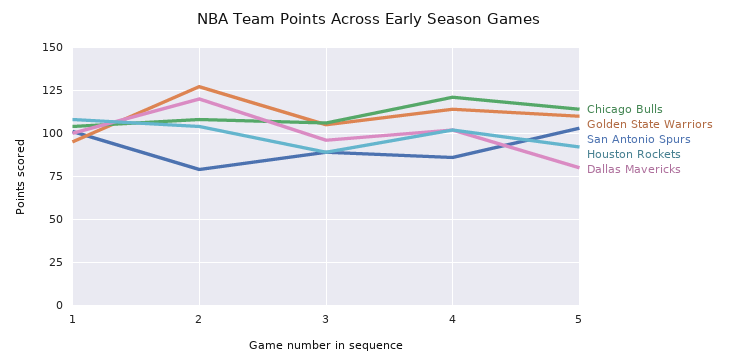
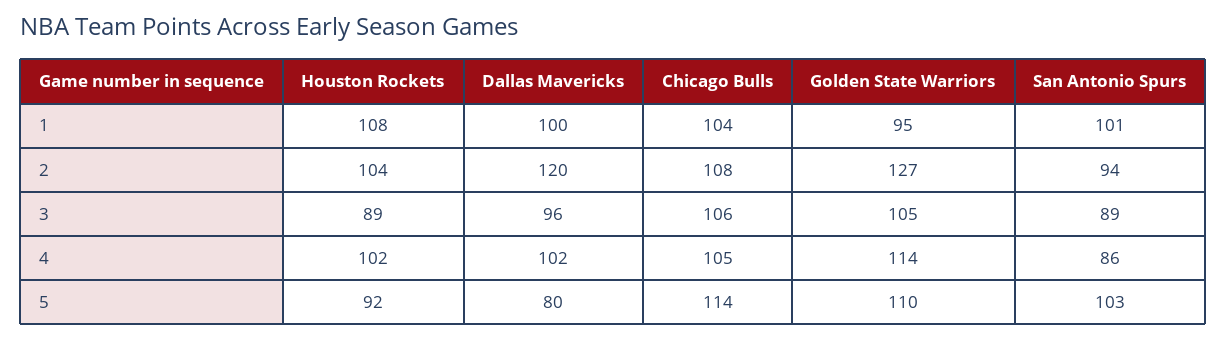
San Antonio Spurs, 2: 80 -> 94
Chicago Bulls, 4: 120 -> 105

